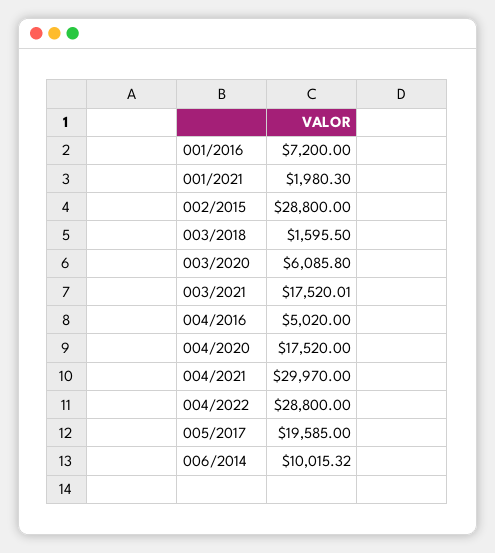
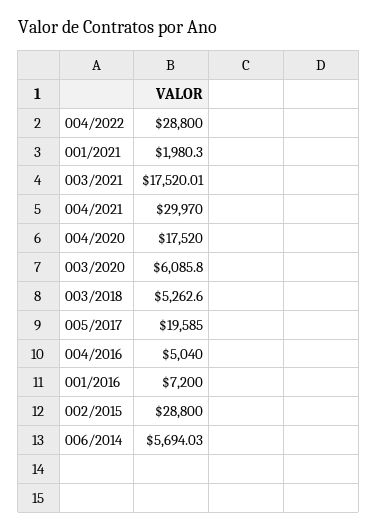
003/2018: 1595.5 -> 5262.6
004/2016: 5020 -> 5040
006/2014: 10015.32 -> 5694.03

